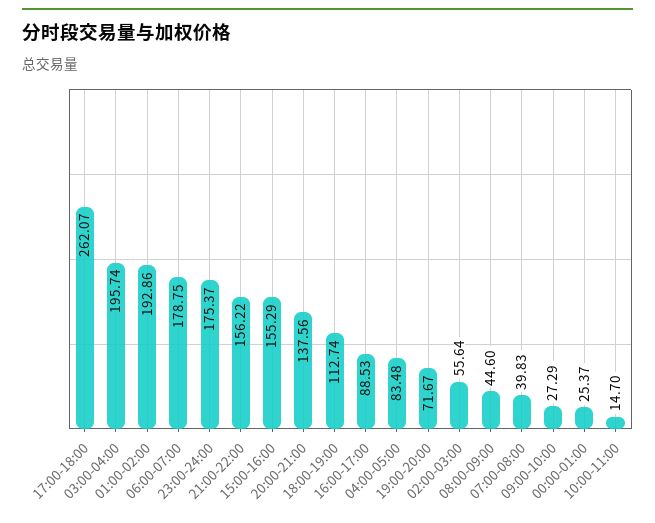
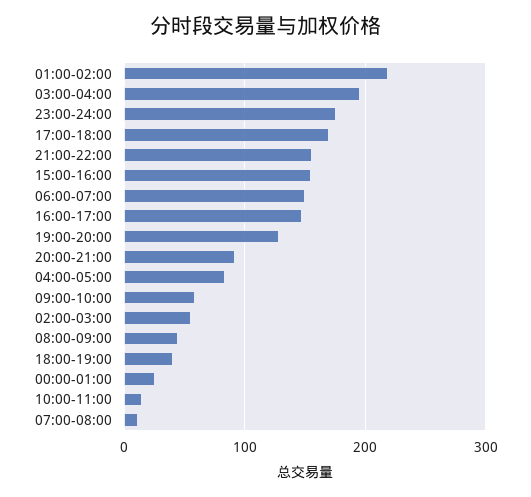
17:00-18:00: 262.07 -> 170
01:00-02:00: 192.86 -> 220
06:00-07:00: 178.75 -> 150
20:00-21:00: 137.56 -> 90
18:00-19:00: 112.74 -> 40
16:00-17:00: 88.53 -> 150
19:00-20:00: 71.67 -> 130
07:00-08:00: 39.83 -> 10
09:00-10:00: 27.29 -> 60

